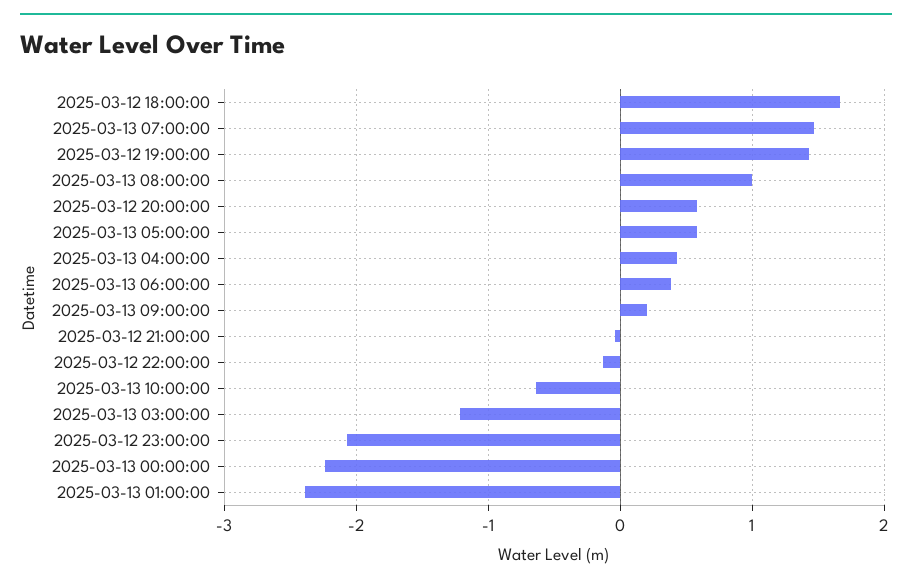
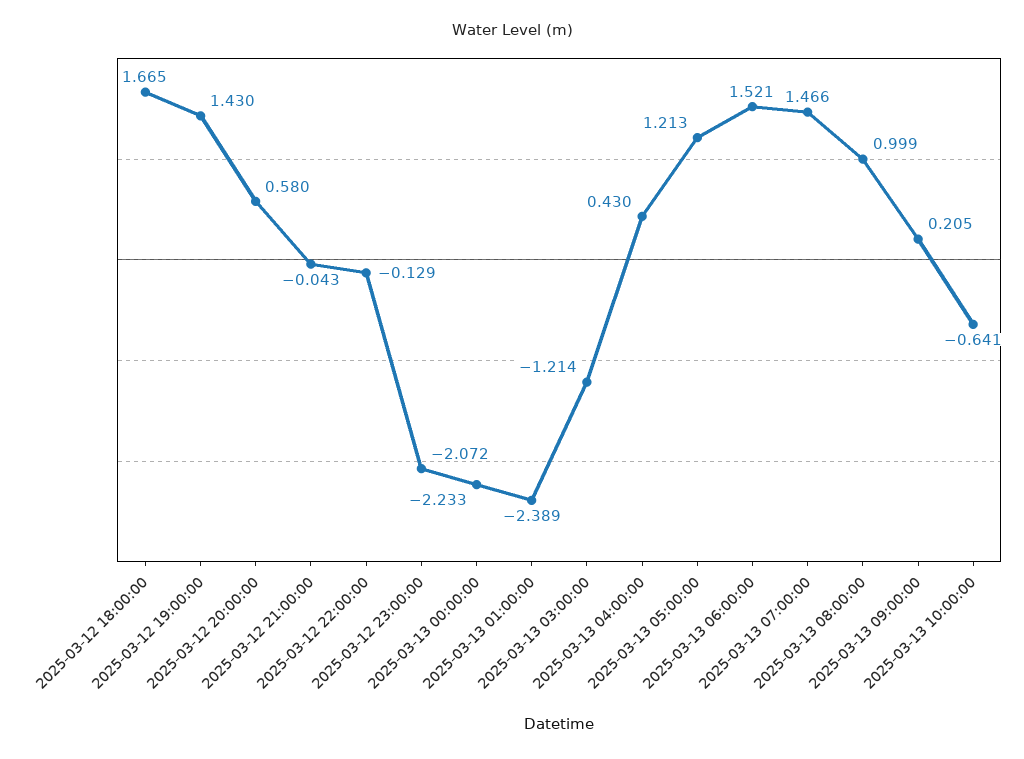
2025-03-13 05:00:00: 0.6 -> 1.213
2025-03-13 06:00:00: 0.4 -> 1.521

